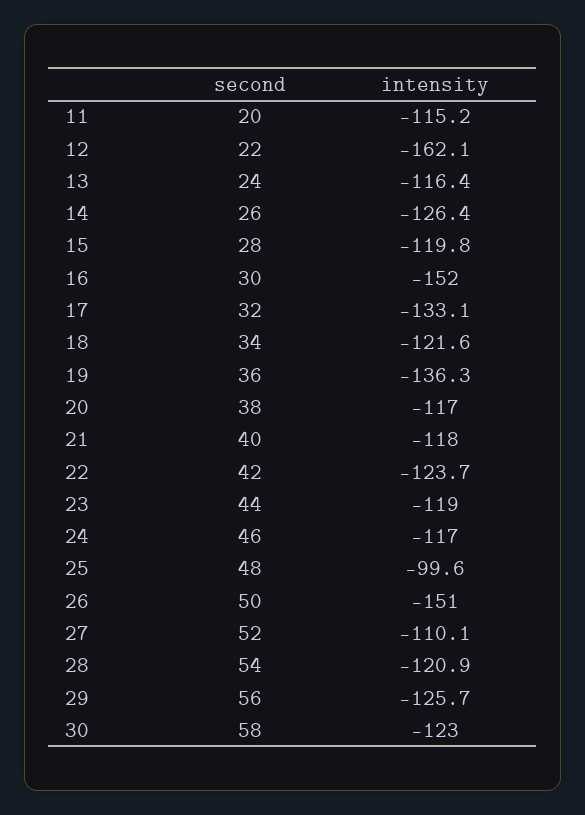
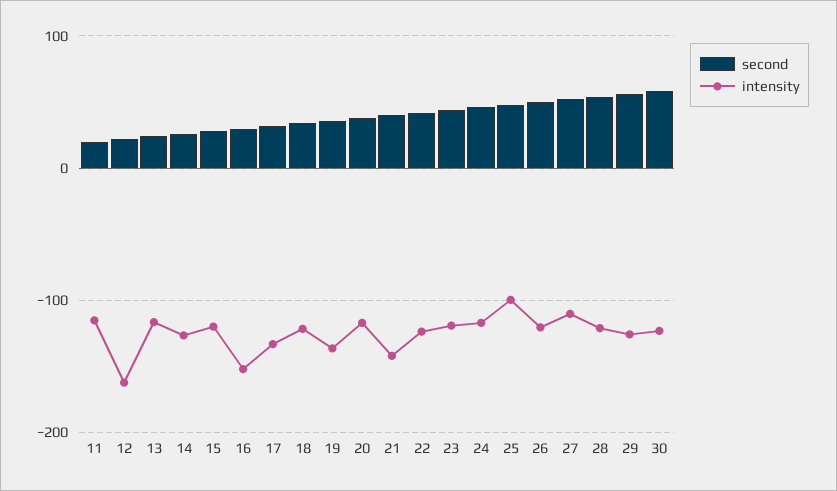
intensity, 21: -118 -> -140
intensity, 26: -151 -> -120

